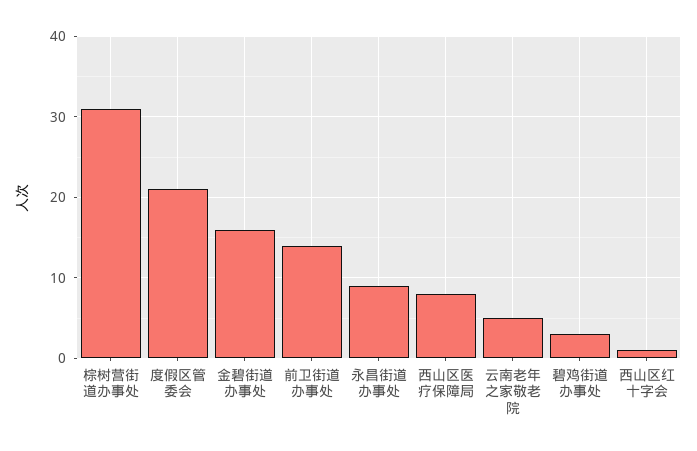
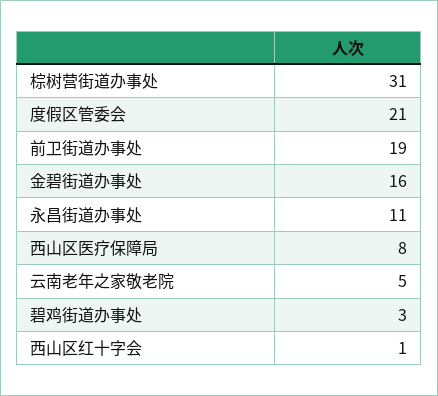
前卫街道办事处: 14 -> 19
永昌街道办事处: 9 -> 11

